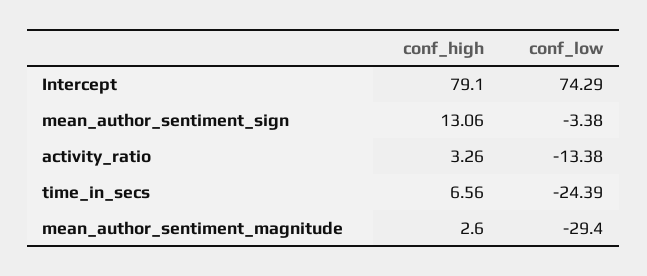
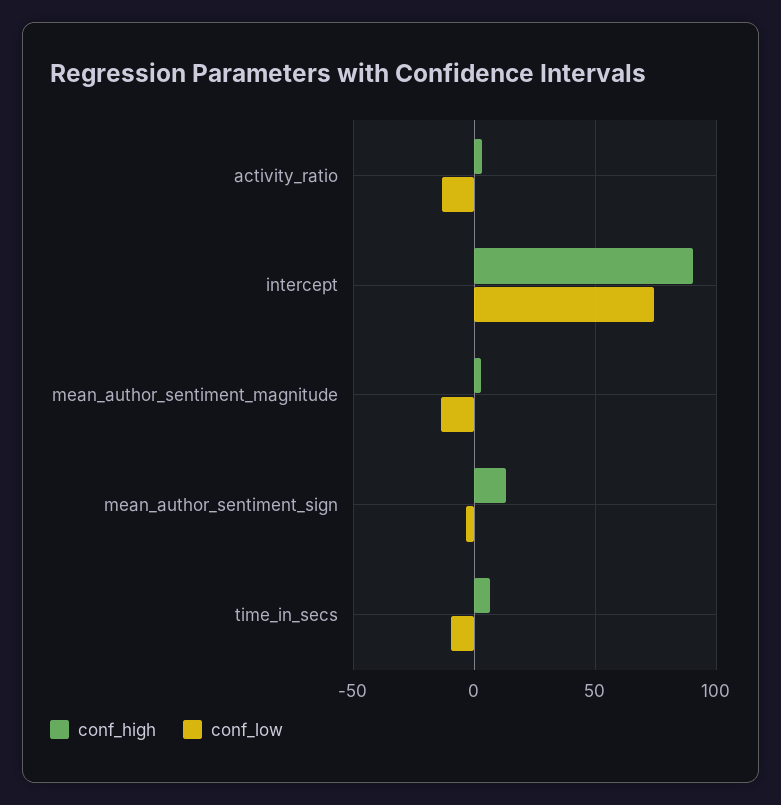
conf_high, Intercept: 79.1 -> 90
conf_low, time_in_secs: -24.39 -> -10
conf_low, mean_author_sentiment_magnitude: -29.4 -> -15

